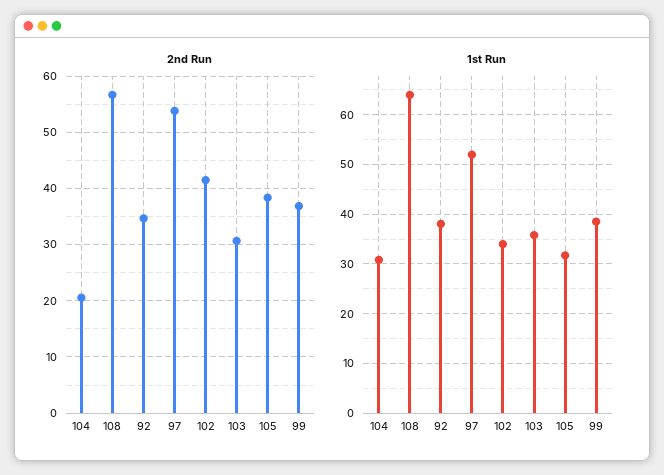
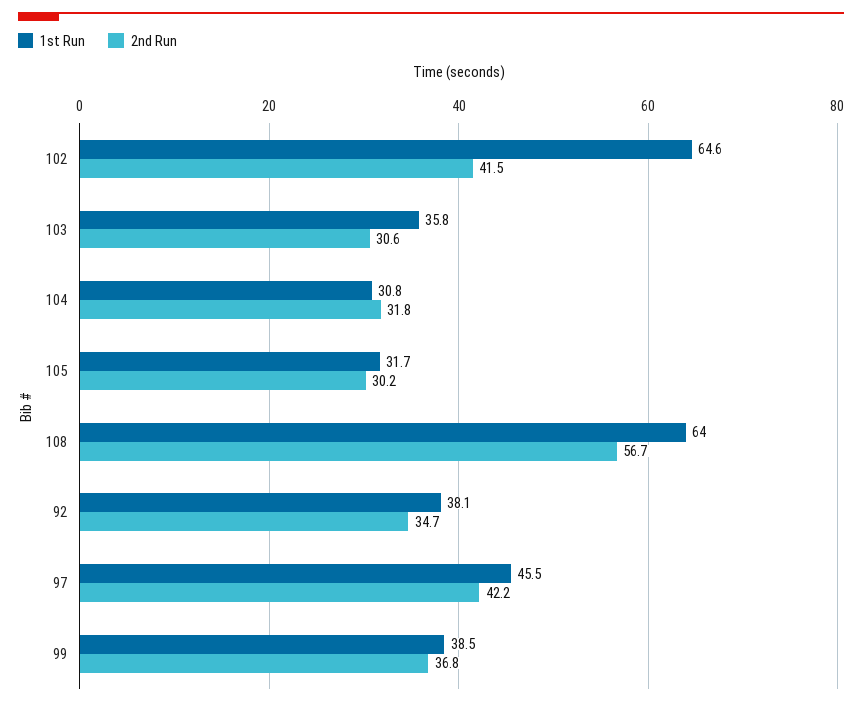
2nd Run, 104: 20 -> 31.8
2nd Run, 97: 54 -> 42.2
2nd Run, 105: 38 -> 30.2
1st Run, 97: 52 -> 45.5
1st Run, 102: 34 -> 64.6

